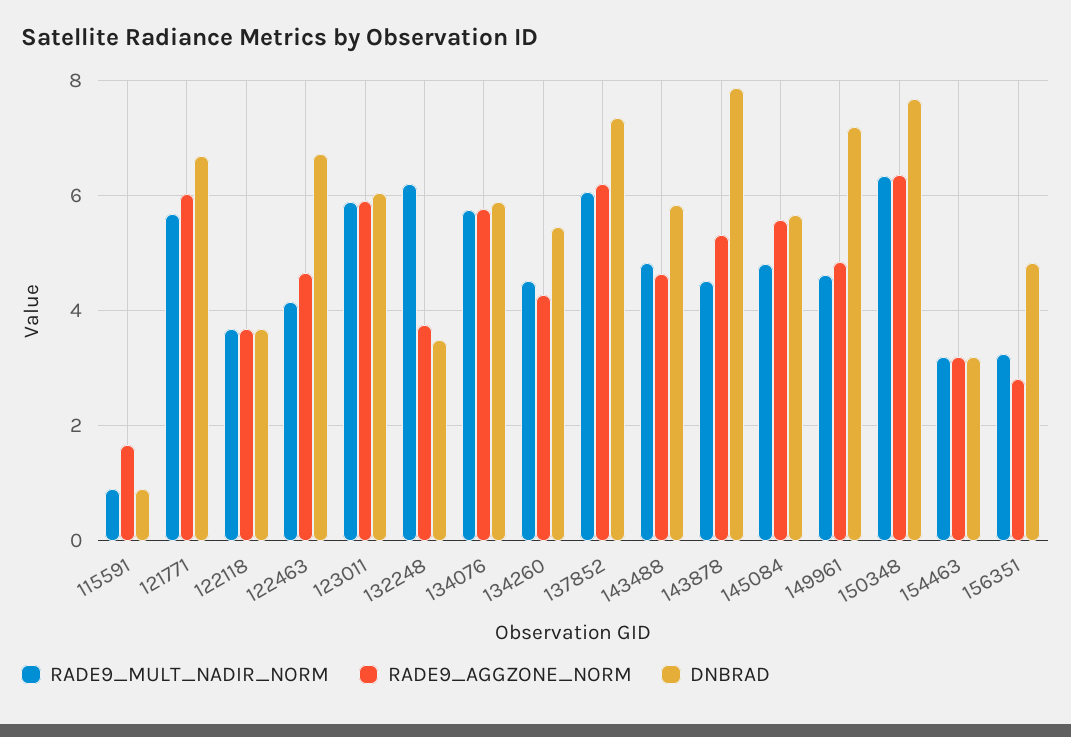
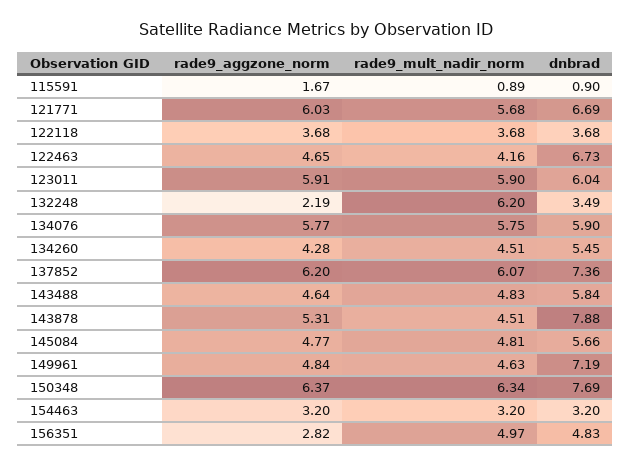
RADE9_AGGZONE_NORM, 132248: 3.8 -> 2.19
RADE9_AGGZONE_NORM, 145084: 5.6 -> 4.77
RADE9_MULT_NADIR_NORM, 156351: 3.2 -> 4.97

